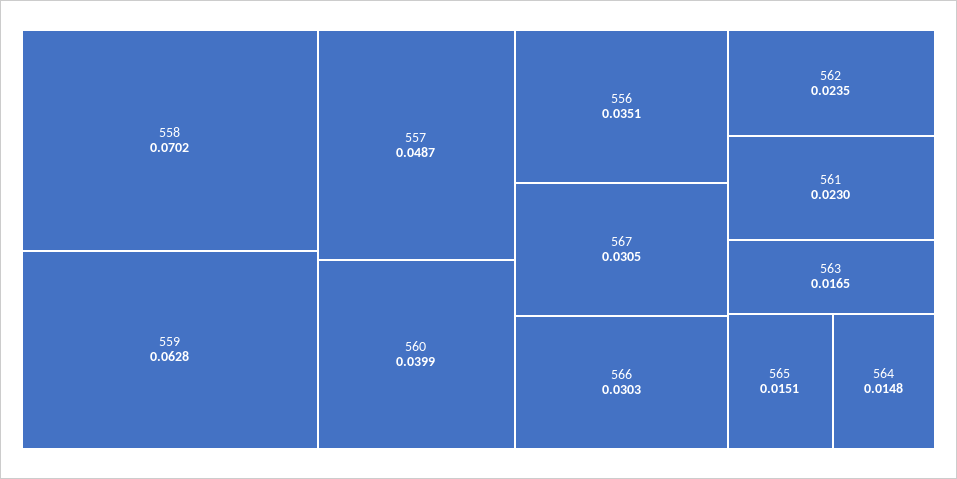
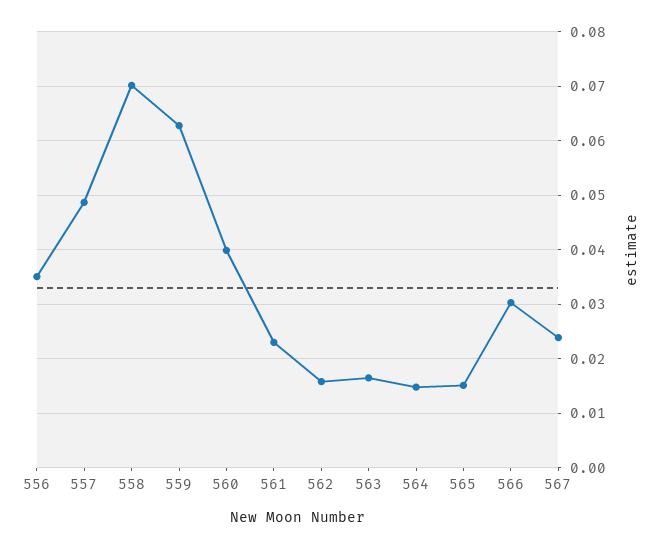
567: 0.0305 -> 0.024
562: 0.0235 -> 0.016

